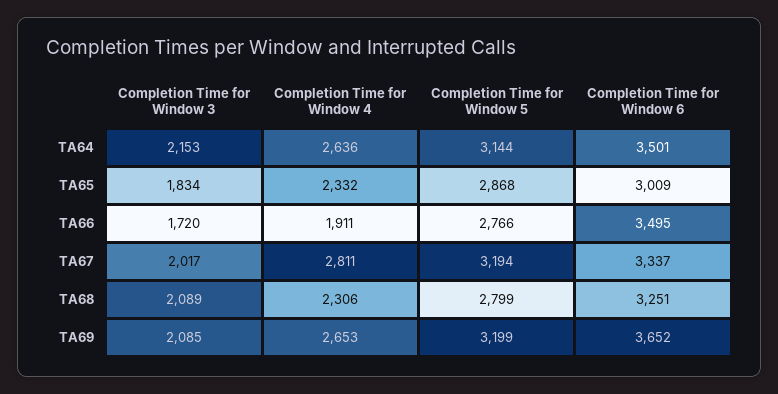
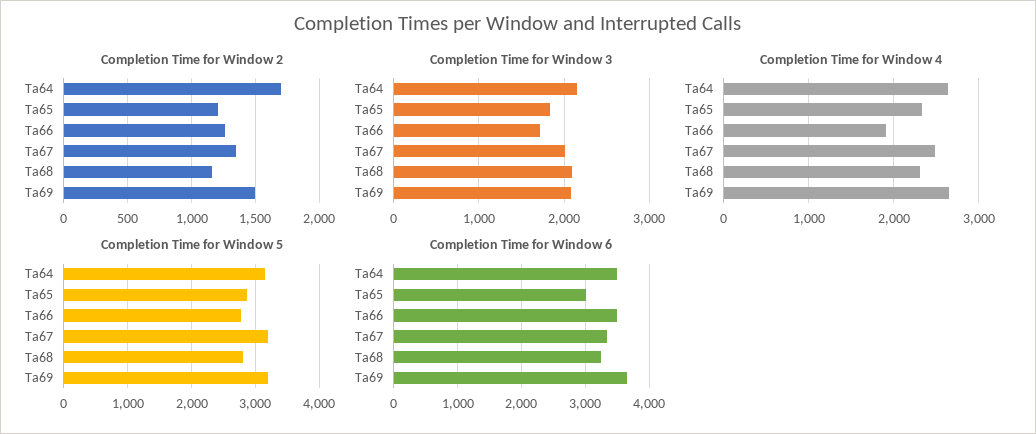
Completion Time for Window 4, TA67: 2811 -> 2500
Completion Time for Window 2, TA64: none -> 1700
Completion Time for Window 2, TA65: none -> 1200
Completion Time for Window 2, TA66: none -> 1250
Completion Time for Window 2, TA67: none -> 1350
Completion Time for Window 2, TA68: none -> 1150
Completion Time for Window 2, TA69: none -> 1500

